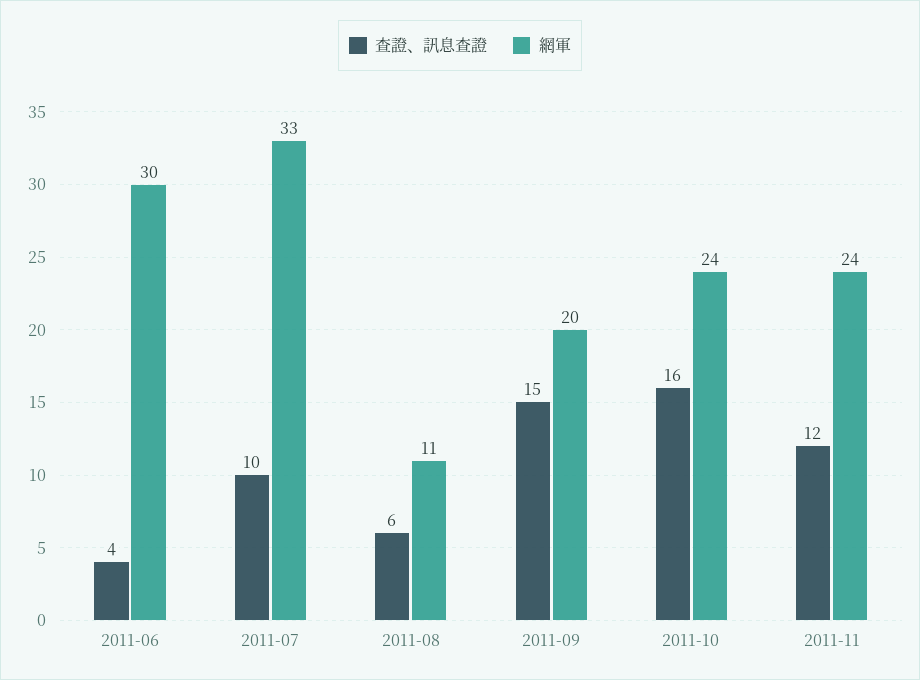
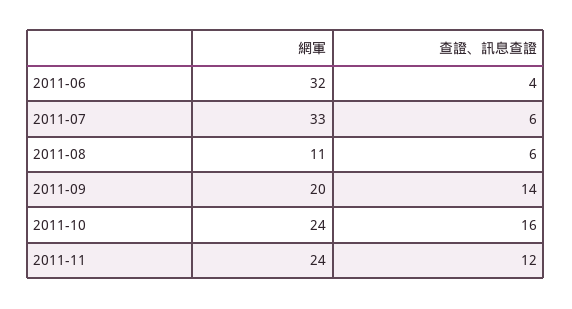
網軍, 2011-06: 30 -> 32
查證、訊息查證, 2011-07: 10 -> 6
查證、訊息查證, 2011-09: 15 -> 14

